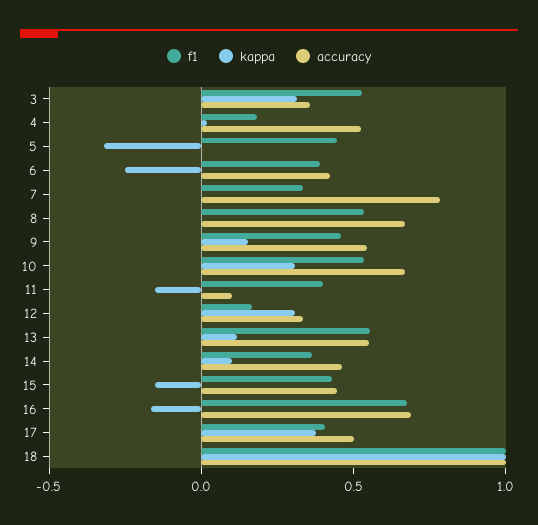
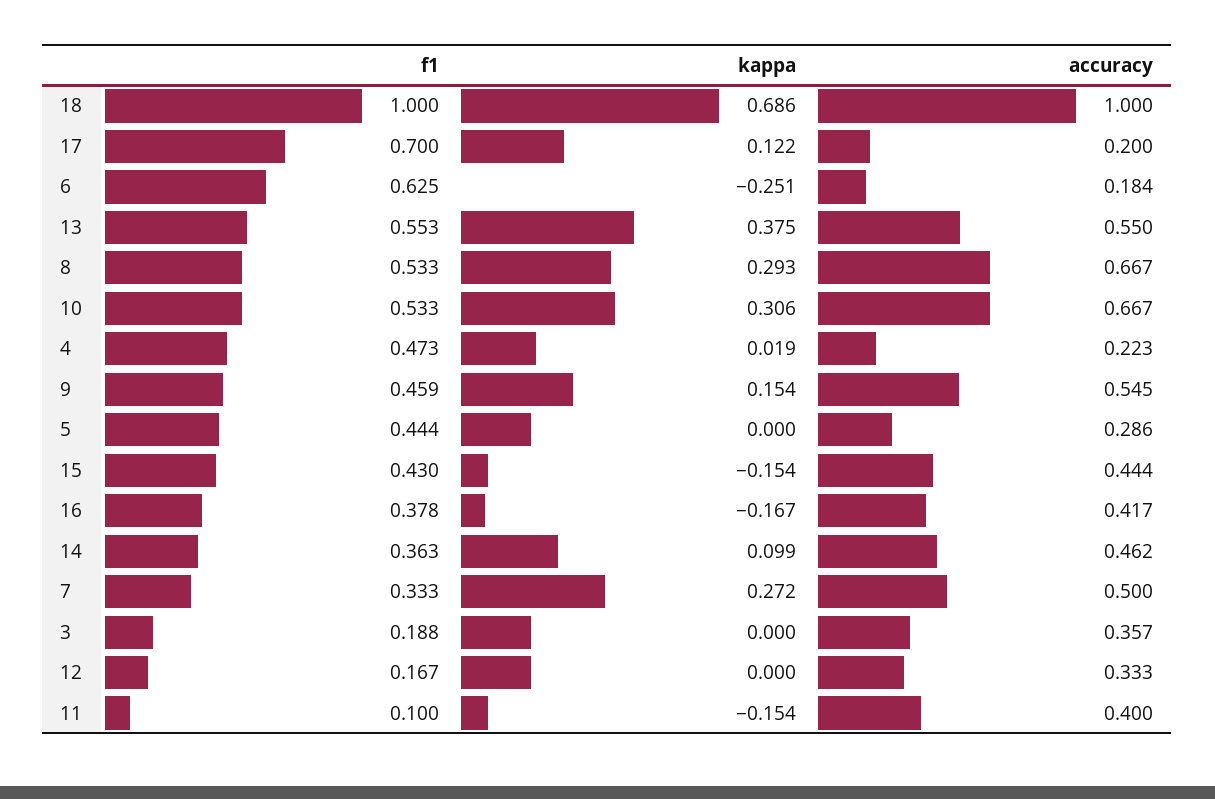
f1, 3: 0.5 -> 0.188
kappa, 3: 0.3 -> 0
f1, 4: 0.2 -> 0.473
accuracy, 4: 0.5 -> 0.223
kappa, 5: -0.3 -> 0
accuracy, 5: 0 -> 0.286
f1, 6: 0.4 -> 0.625
accuracy, 6: 0.4 -> 0.184
kappa, 7: 0 -> 0.272
accuracy, 7: 0.8 -> 0.5
kappa, 8: 0 -> 0.293
f1, 11: 0.4 -> 0.1
accuracy, 11: 0.1 -> 0.4
kappa, 12: 0.3 -> 0
kappa, 13: 0.1 -> 0.375
f1, 16: 0.7 -> 0.378
accuracy, 16: 0.7 -> 0.417
f1, 17: 0.4 -> 0.7
kappa, 17: 0.4 -> 0.122
accuracy, 17: 0.5 -> 0.2
kappa, 18: 1 -> 0.686

